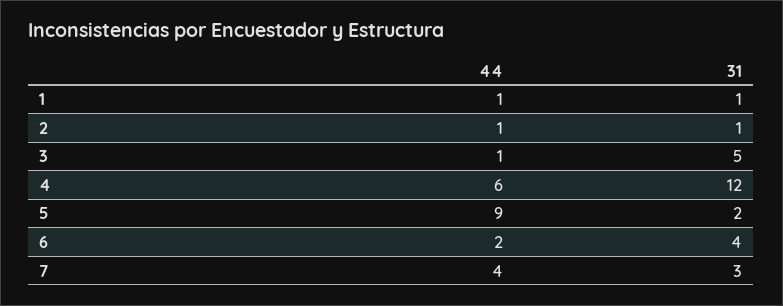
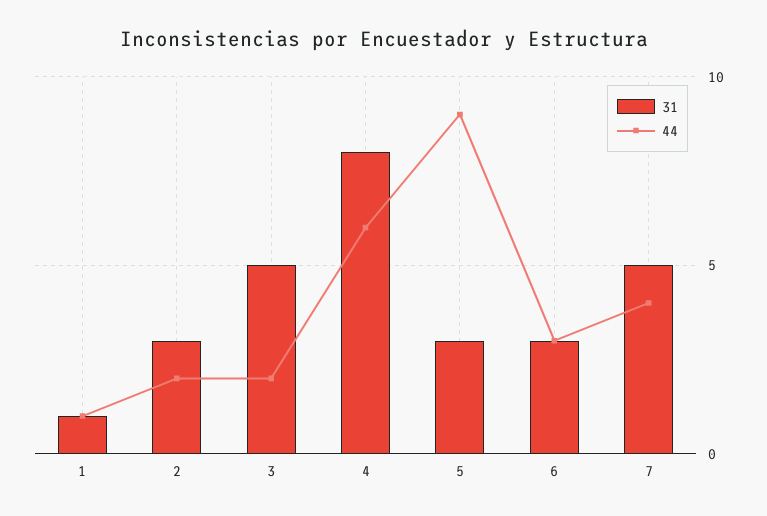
44, 2: 1 -> 2
31, 2: 1 -> 3
44, 3: 1 -> 2
31, 4: 12 -> 8
31, 5: 2 -> 3
44, 6: 2 -> 3
31, 6: 4 -> 3
31, 7: 3 -> 5

